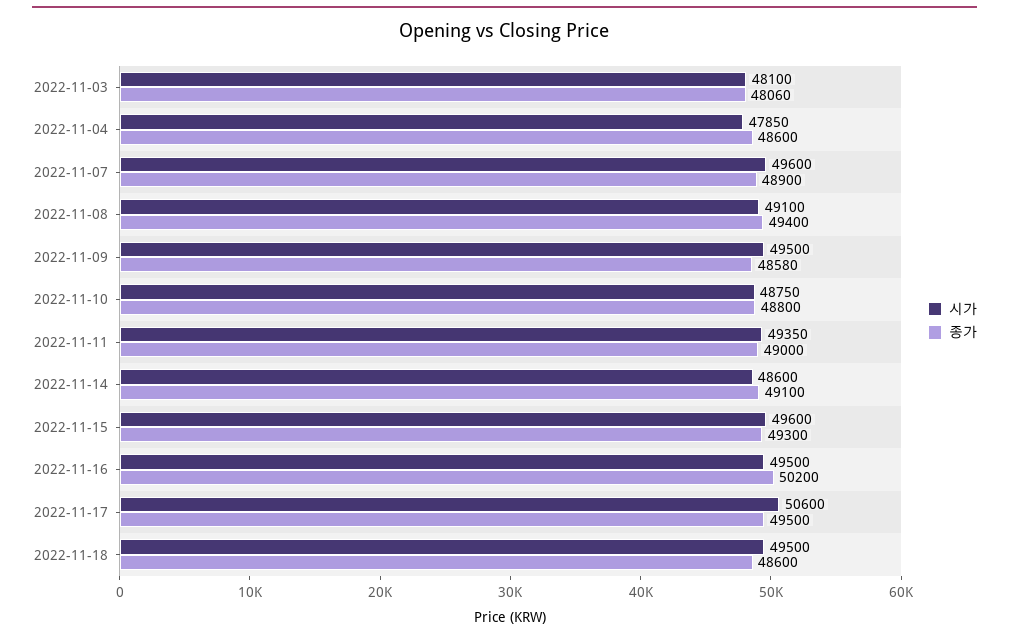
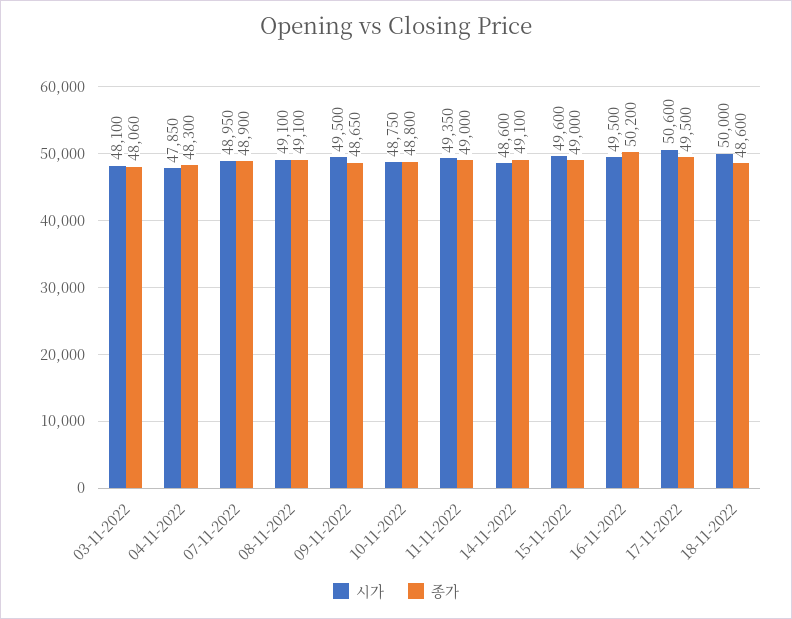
종가, 2022-11-04: 48600 -> 48300
시가, 2022-11-07: 49600 -> 48950
종가, 2022-11-08: 49400 -> 49100
종가, 2022-11-09: 48580 -> 48650
종가, 2022-11-15: 49300 -> 49000
시가, 2022-11-18: 49500 -> 50000

